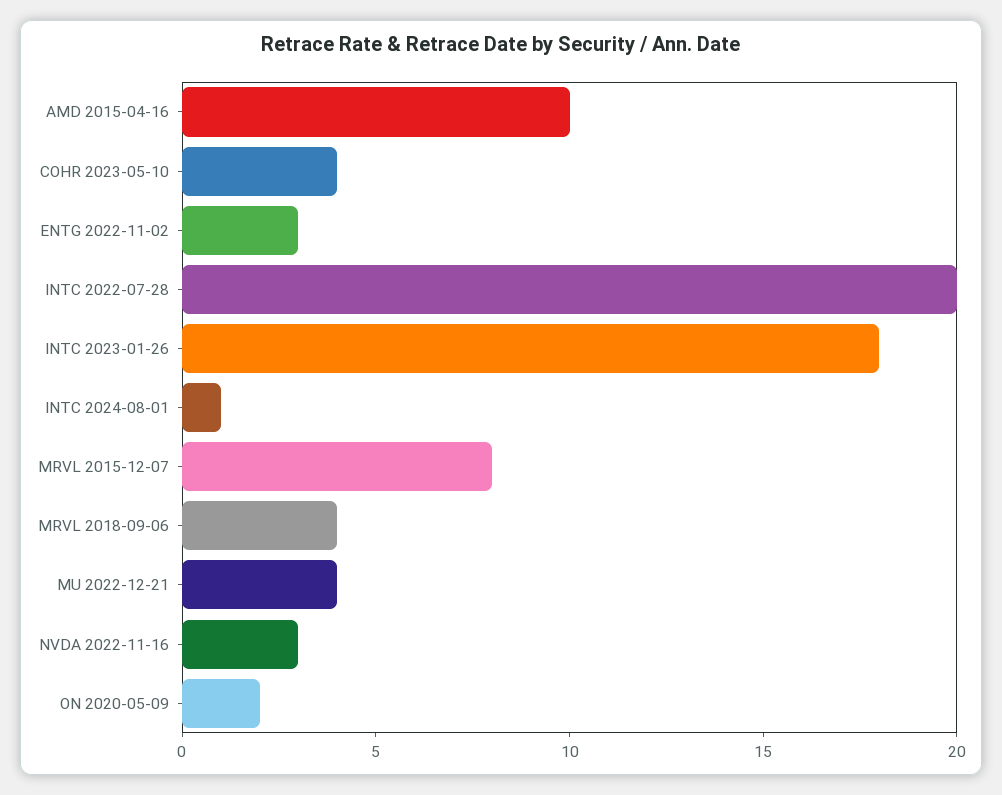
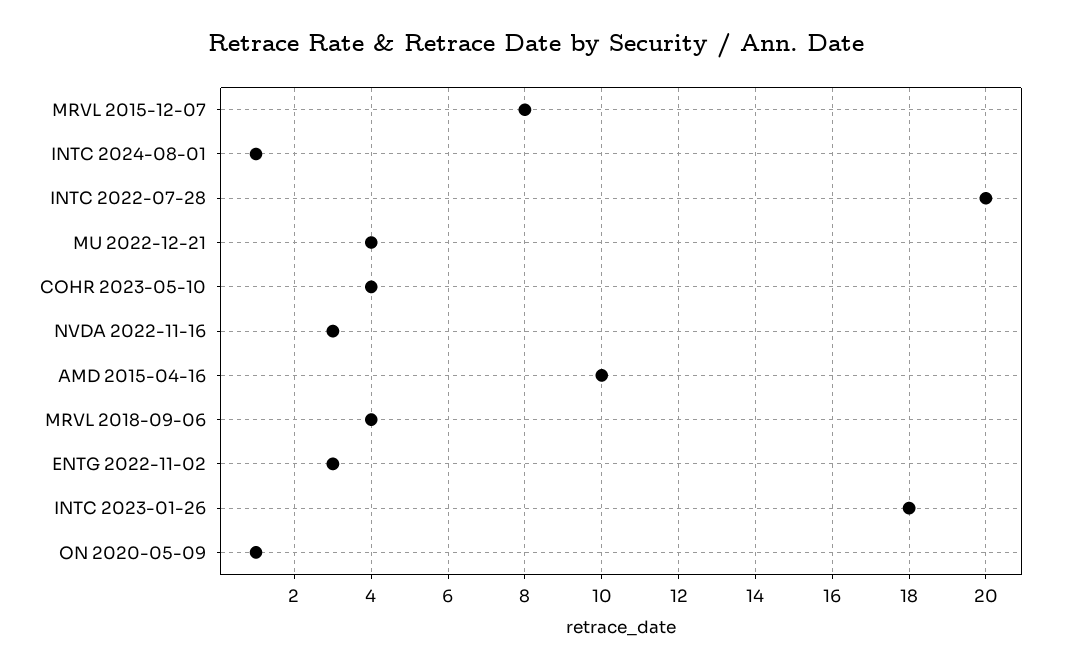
ON 2020-05-09: 2 -> 1

